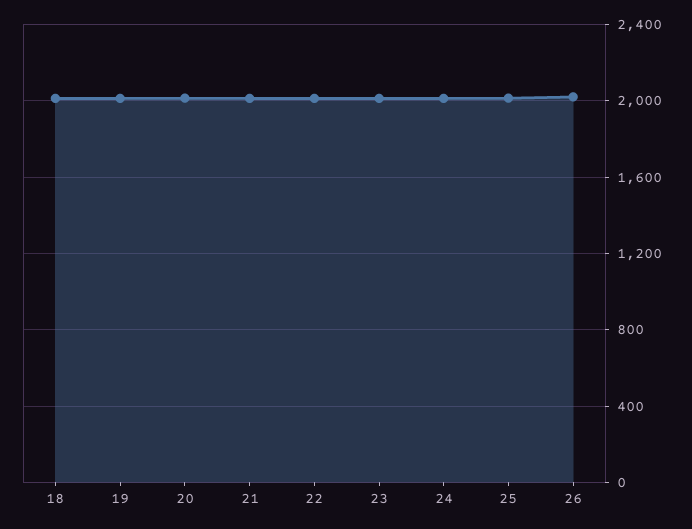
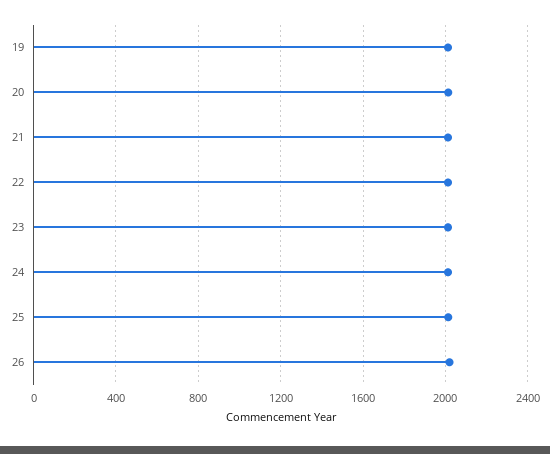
18: 2000 -> none

